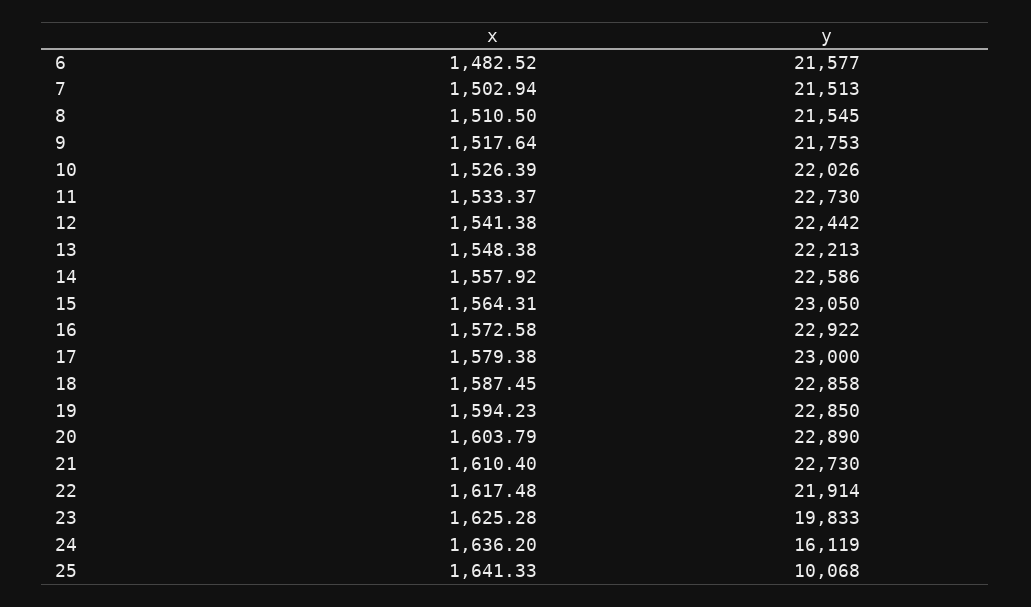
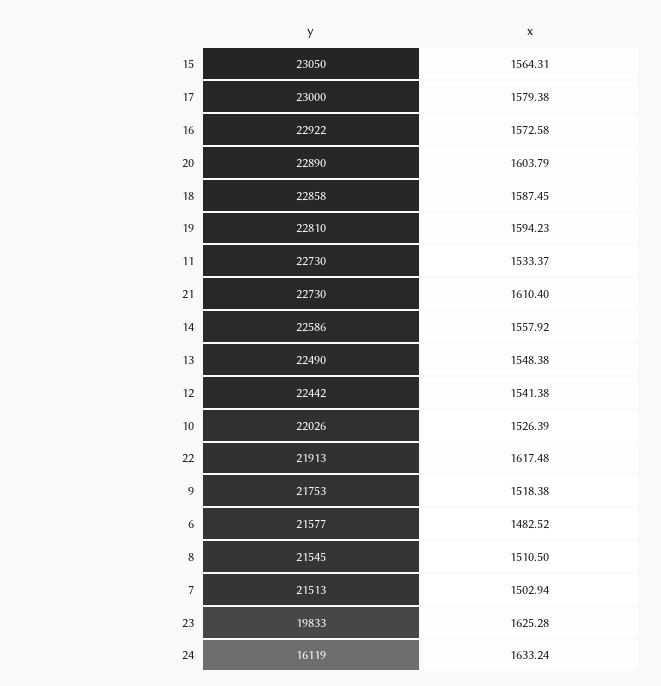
x, 9: 1517.64 -> 1518.38
y, 13: 22213 -> 22490
y, 19: 22850 -> 22810
y, 22: 21914 -> 21913
x, 24: 1636.2 -> 1633.24
x, 25: 1641.33 -> none
y, 25: 10068 -> none

